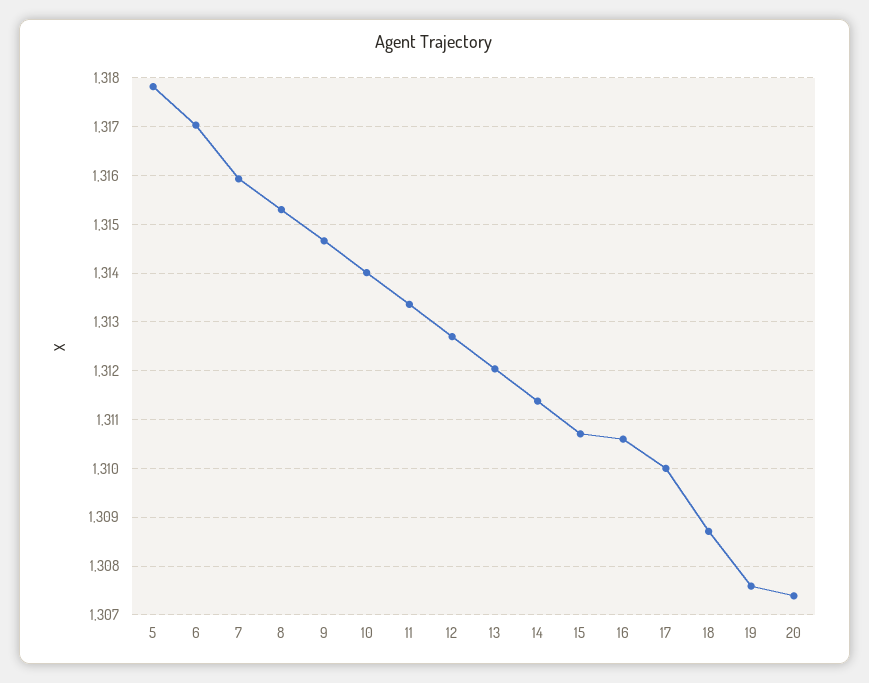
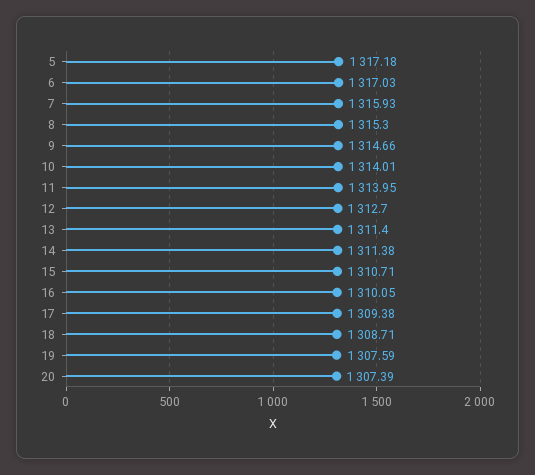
5: 1317.8 -> 1317.18
11: 1313.4 -> 1313.95
13: 1312 -> 1311.4
16: 1310.6 -> 1310.05
17: 1310 -> 1309.38

